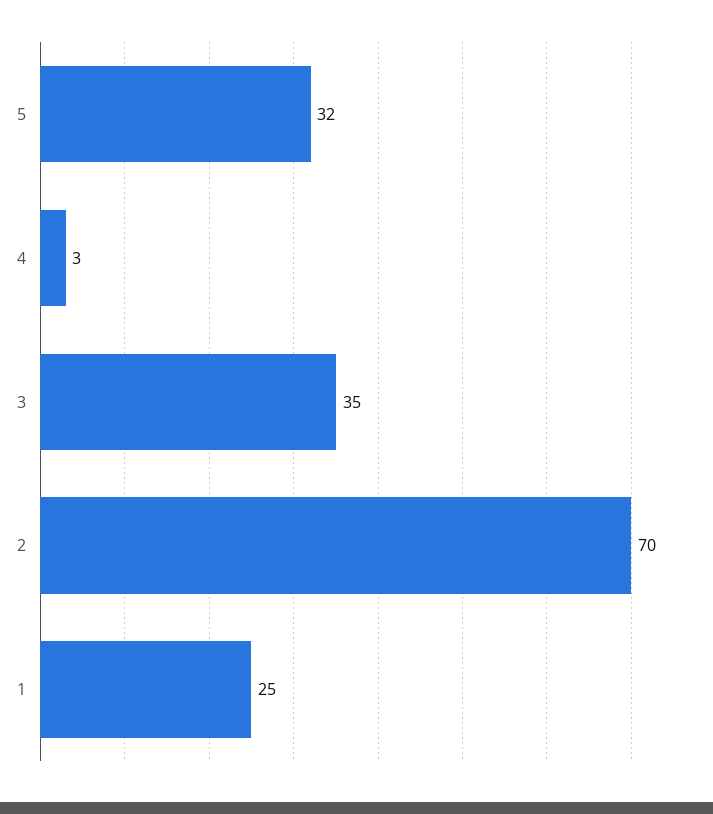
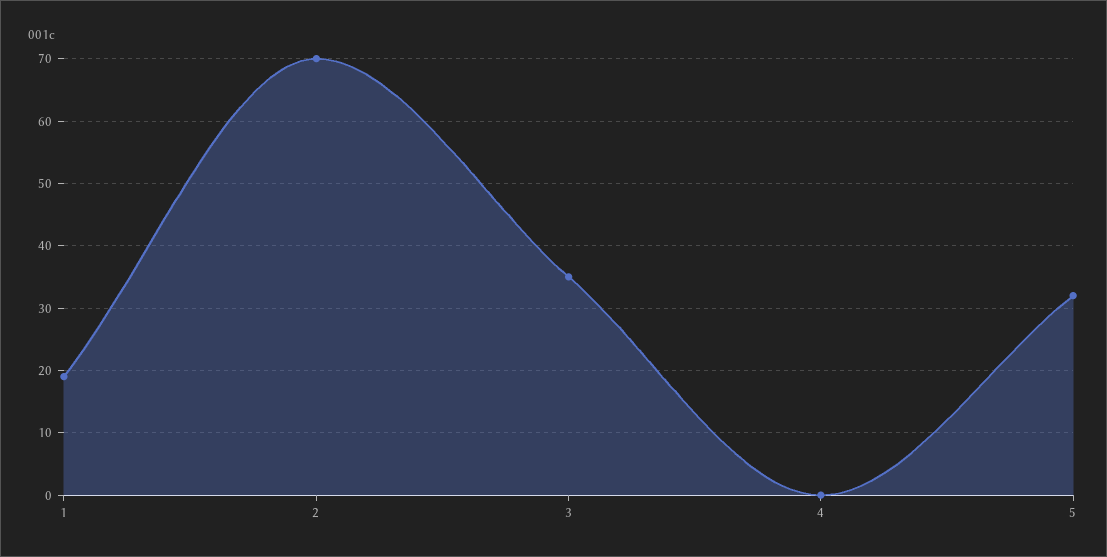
4: 3 -> 0
1: 25 -> 19

